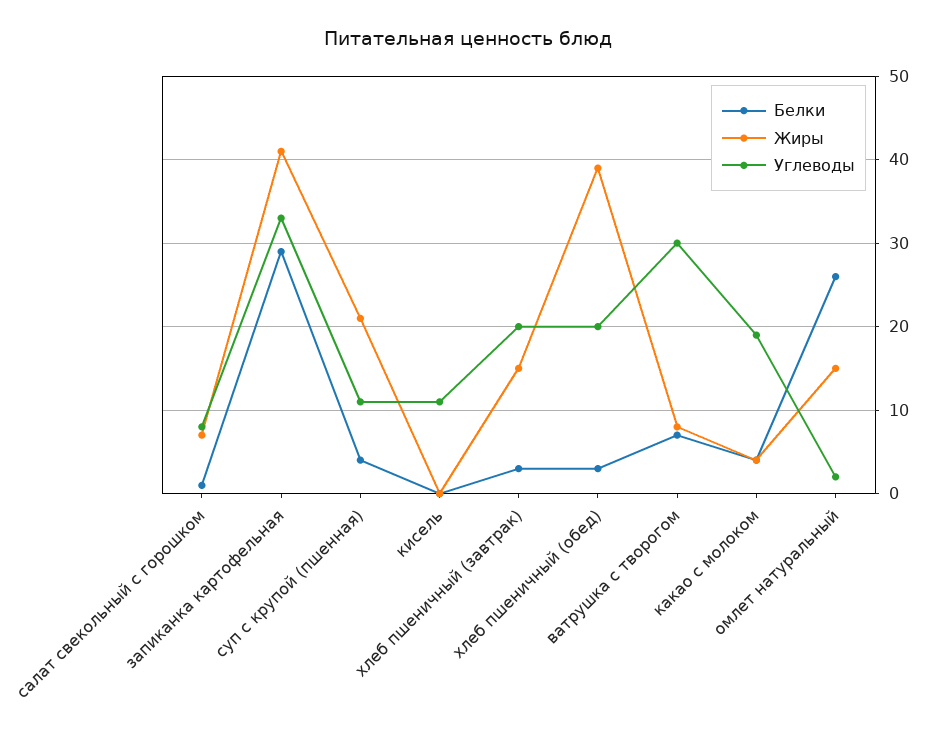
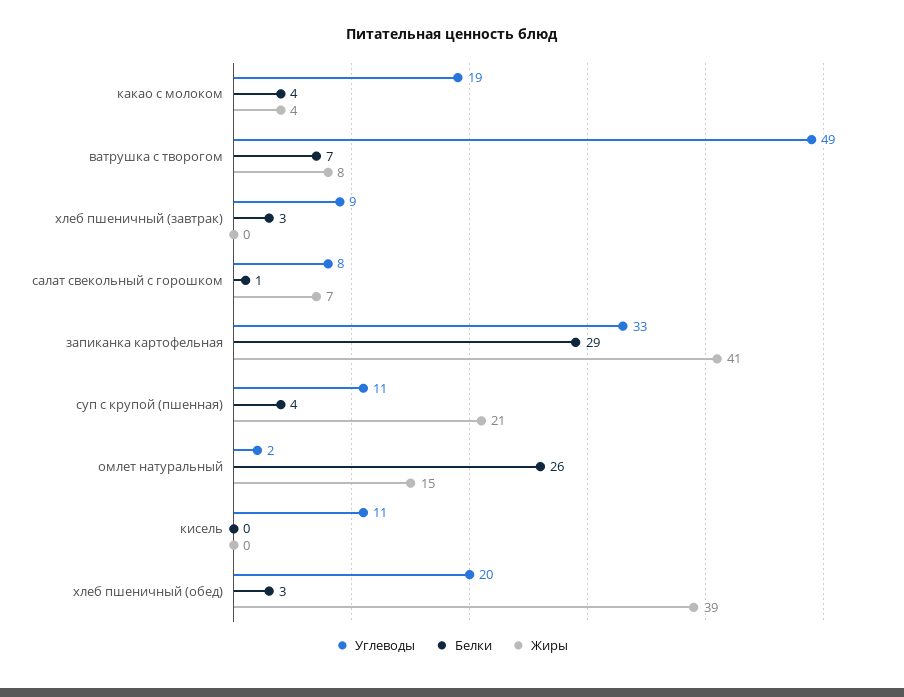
Жиры, хлеб пшеничный (завтрак): 15 -> 0
Углеводы, хлеб пшеничный (завтрак): 20 -> 9
Углеводы, ватрушка с творогом: 30 -> 49

